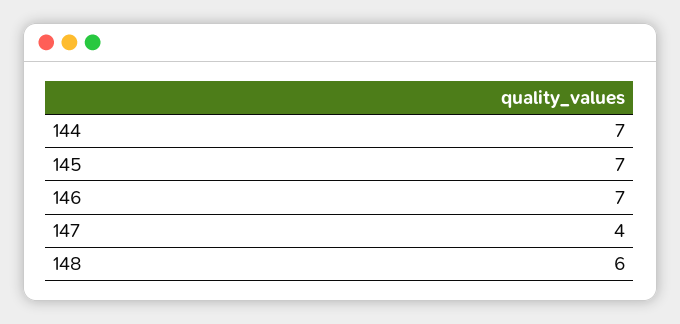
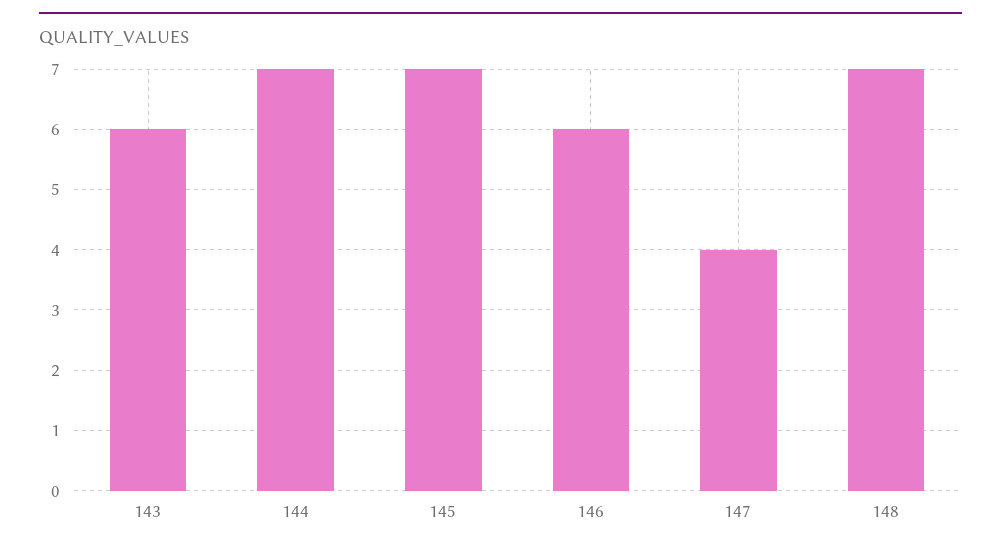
146: 7 -> 6
148: 6 -> 7
143: none -> 6

